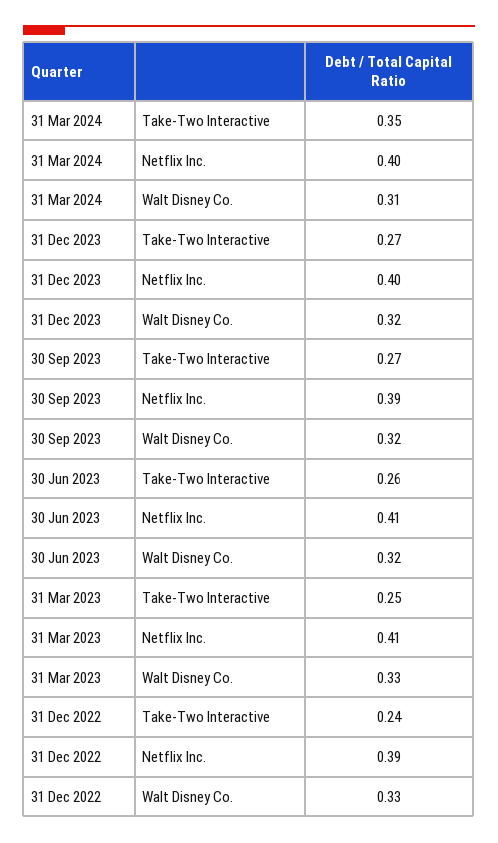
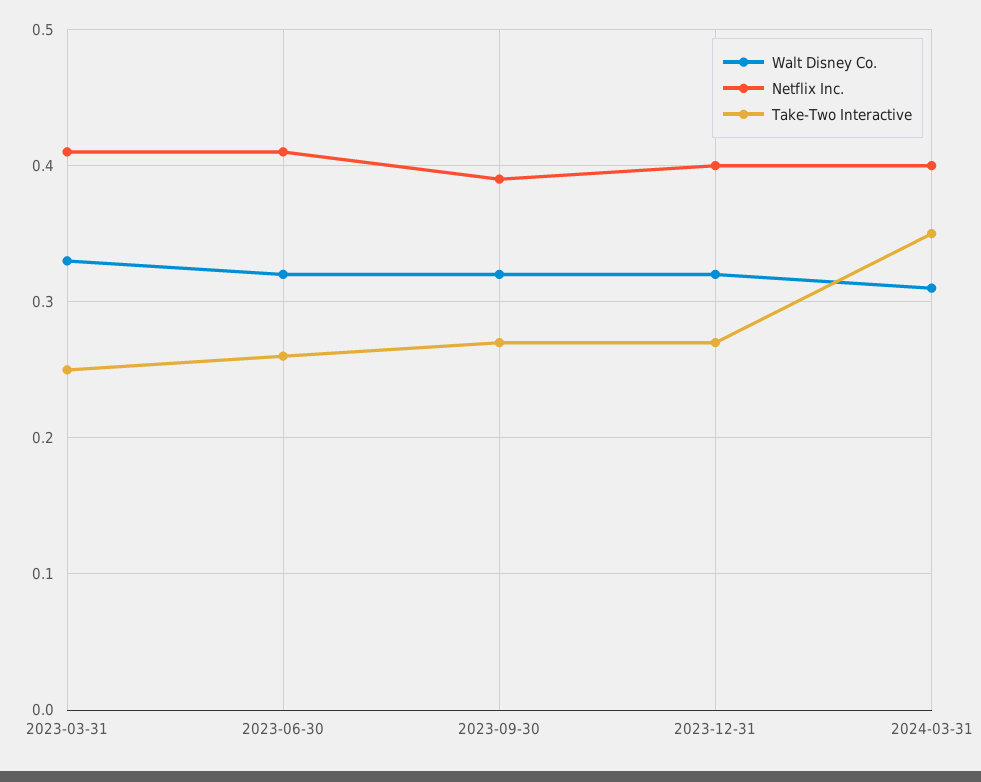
Take-Two Interactive, 31 Dec 2022: 0.24 -> none
Netflix Inc., 31 Dec 2022: 0.39 -> none
Walt Disney Co., 31 Dec 2022: 0.33 -> none

